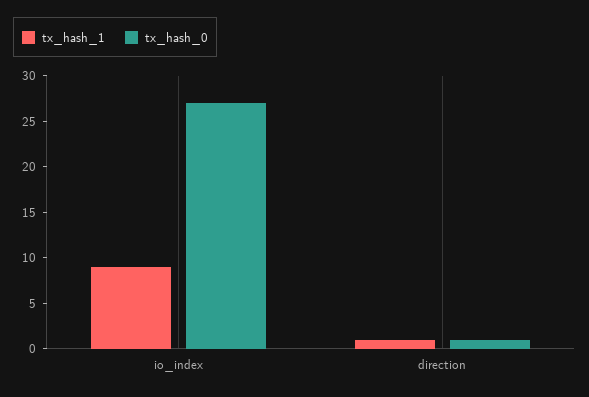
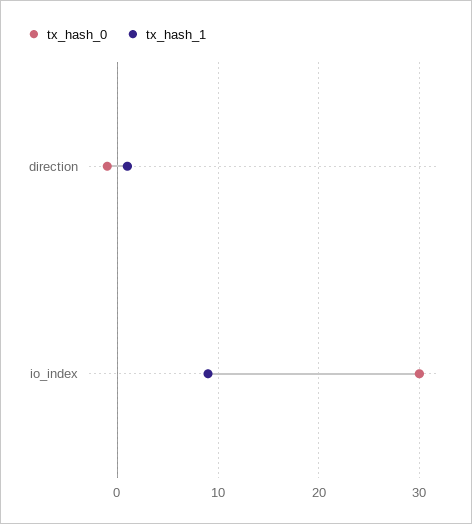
tx_hash_0, io_index: 27 -> 30
tx_hash_0, direction: 1 -> -1

